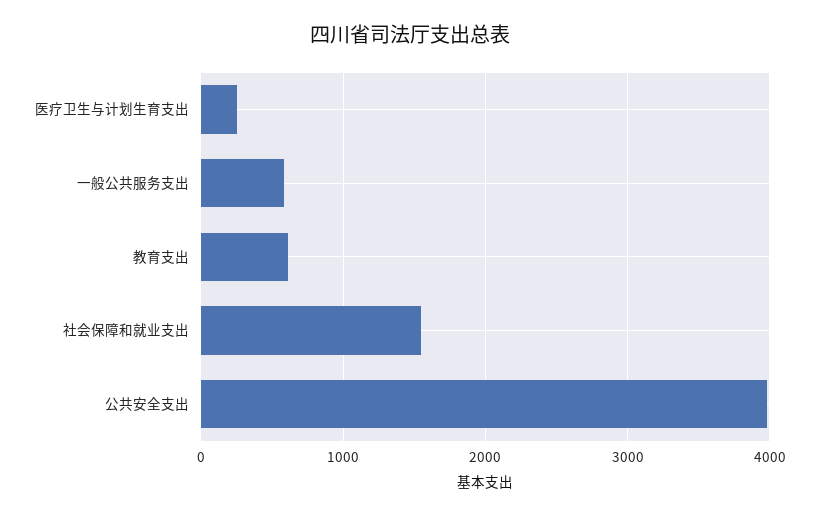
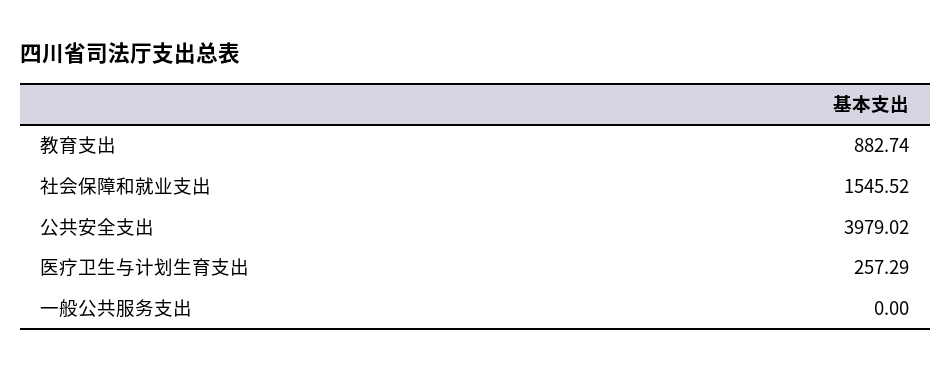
一般公共服务支出: 600 -> 0
教育支出: 600 -> 882.74

